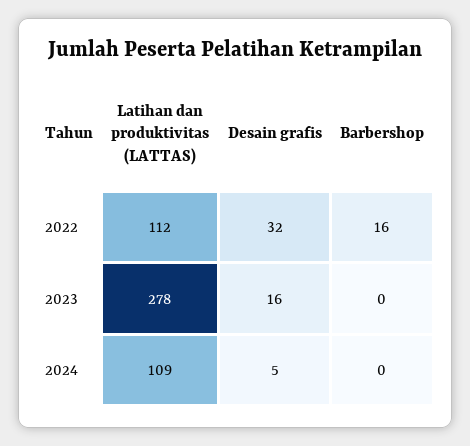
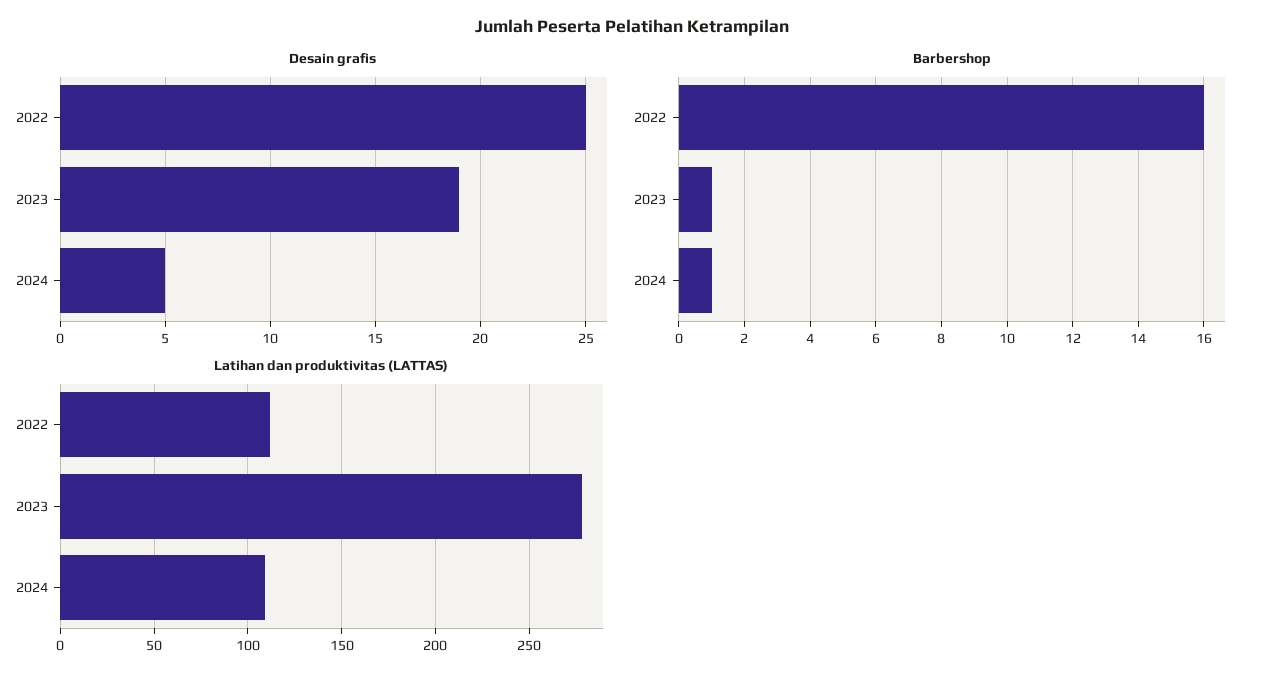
Desain grafis, 2022: 32 -> 25
Desain grafis, 2023: 16 -> 19
Barbershop, 2023: 0 -> 1
Barbershop, 2024: 0 -> 1

